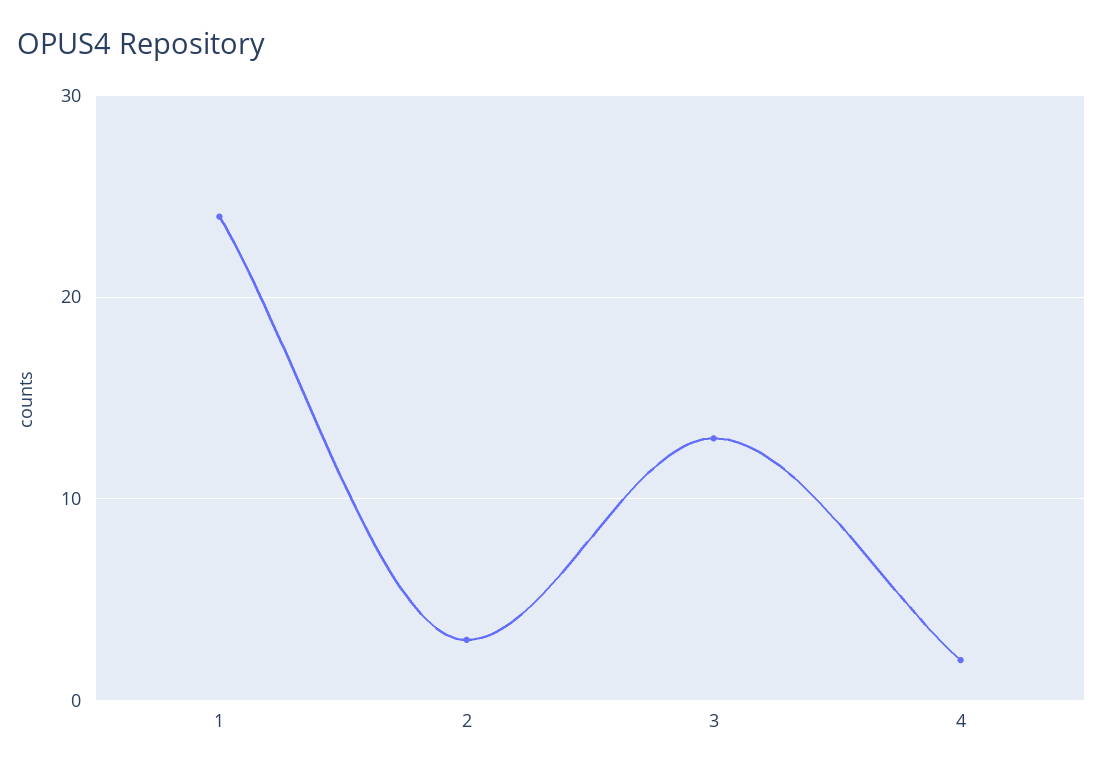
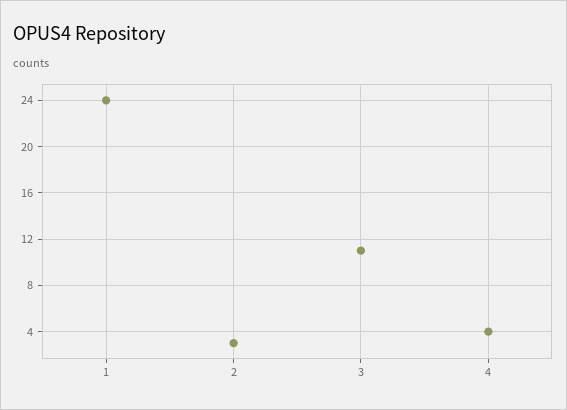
3: 13 -> 11
4: 2 -> 4

